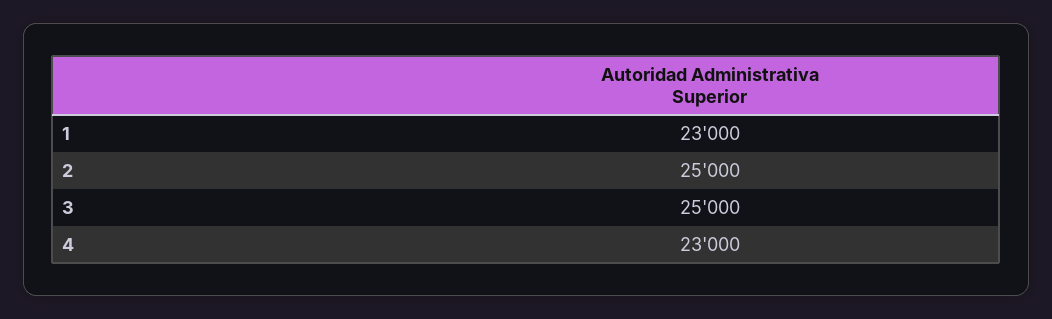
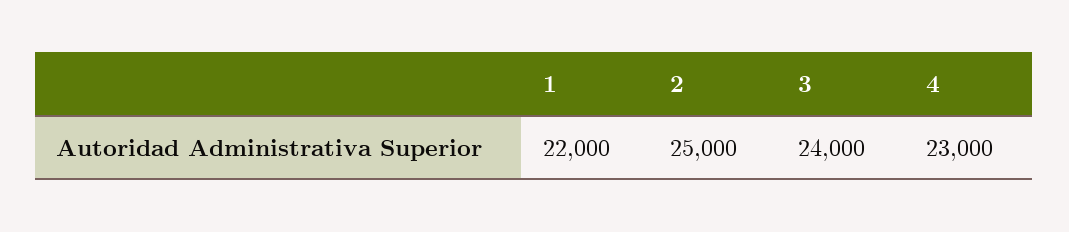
1: 23000 -> 22000
3: 25000 -> 24000

